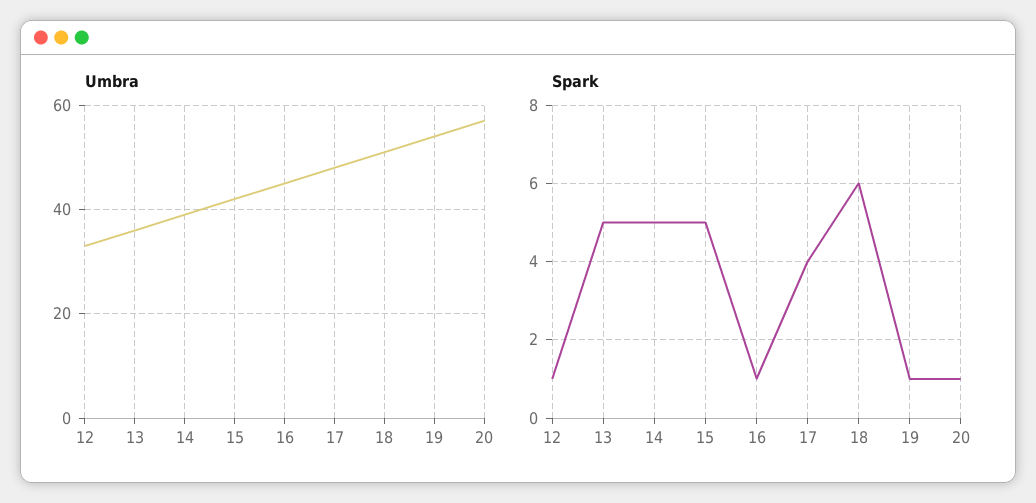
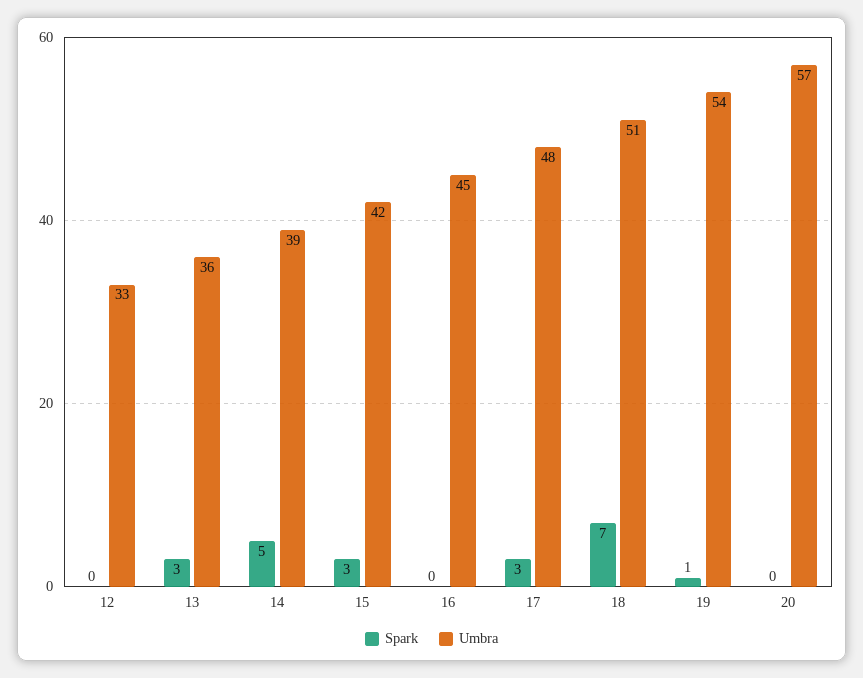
Spark, 12: 1 -> 0
Spark, 13: 5 -> 3
Spark, 15: 5 -> 3
Spark, 16: 1 -> 0
Spark, 17: 4 -> 3
Spark, 18: 6 -> 7
Spark, 20: 1 -> 0

